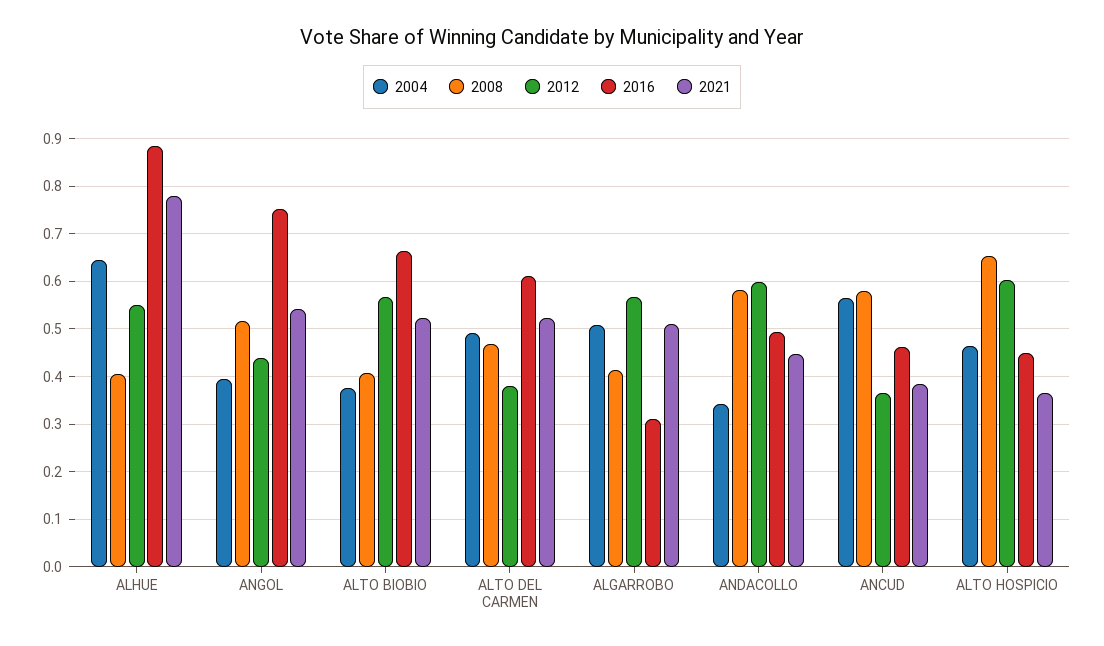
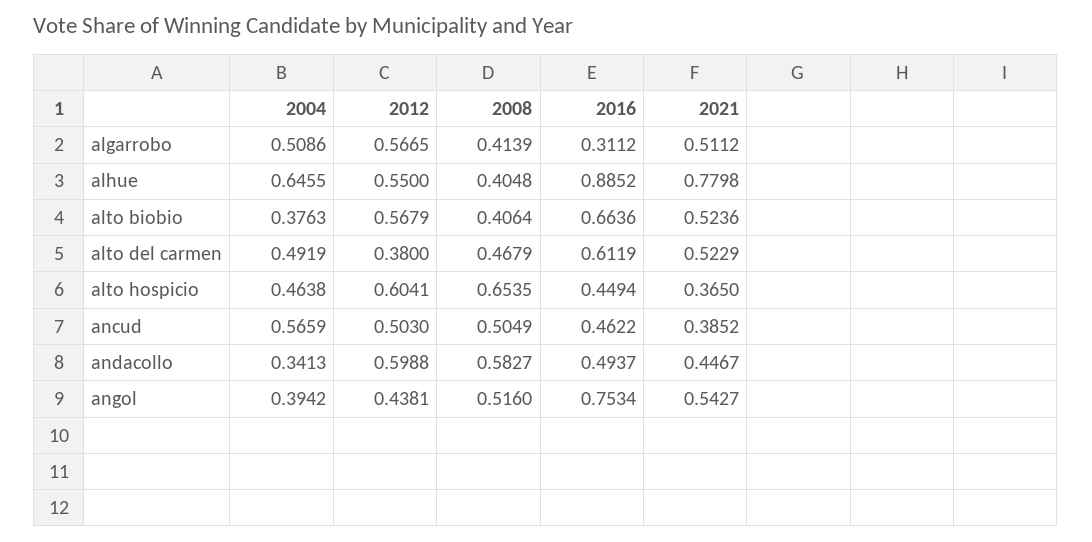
2008, ANCUD: 0.58 -> 0.5049
2012, ANCUD: 0.36 -> 0.503

